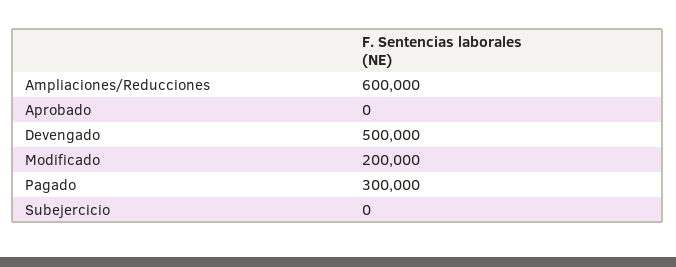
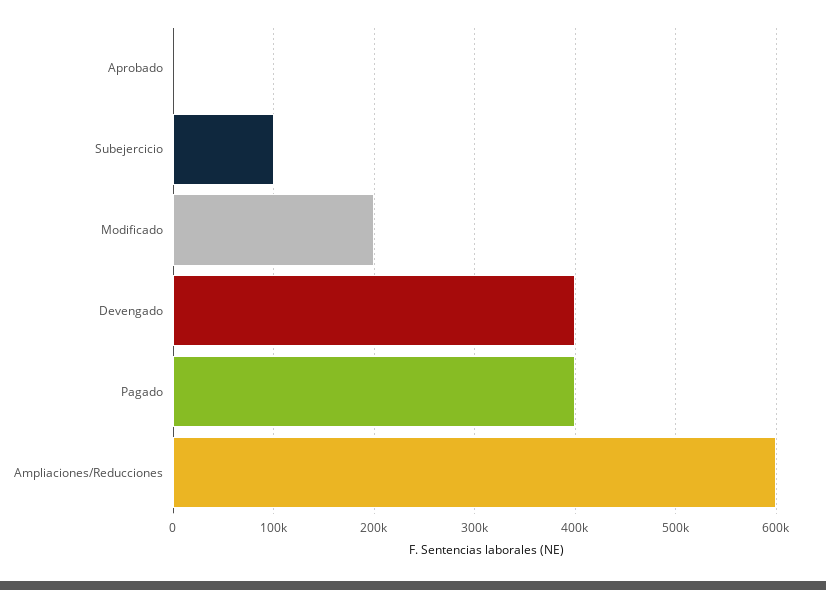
Devengado: 500000 -> 400000
Pagado: 300000 -> 400000
Subejercicio: 0 -> 100000

